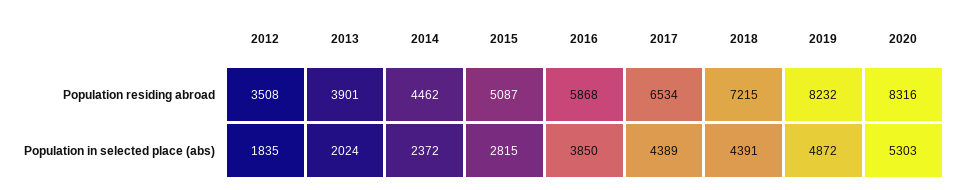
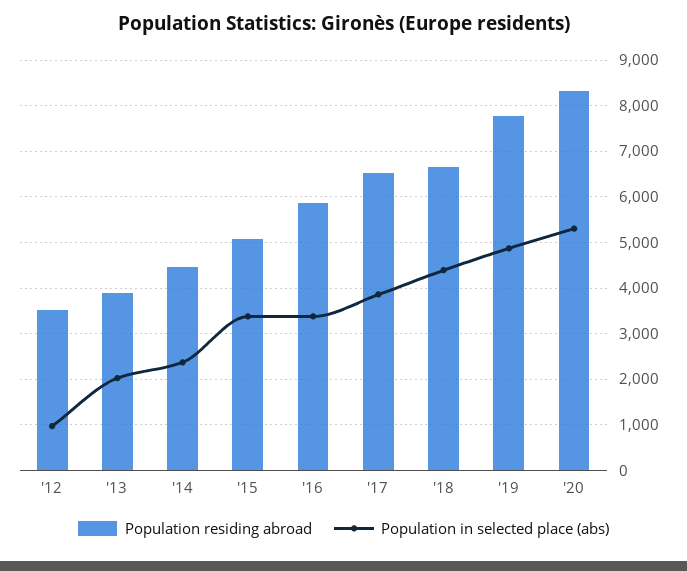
Population residing abroad, 2018: 7215 -> 6600
Population residing abroad, 2019: 8232 -> 7800
Population in selected place (abs), 2012: 1835 -> 1000
Population in selected place (abs), 2015: 2815 -> 3400
Population in selected place (abs), 2016: 3850 -> 3400
Population in selected place (abs), 2017: 4389 -> 3800

